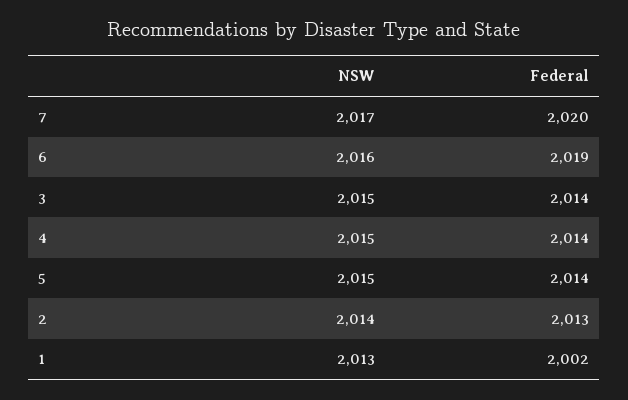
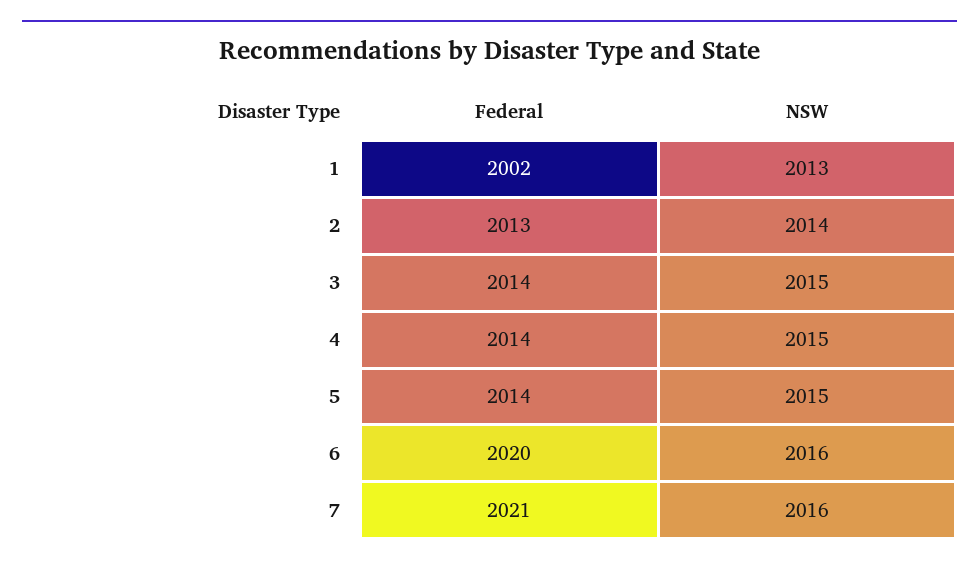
NSW, 7: 2017 -> 2016
Federal, 7: 2020 -> 2021
Federal, 6: 2019 -> 2020

